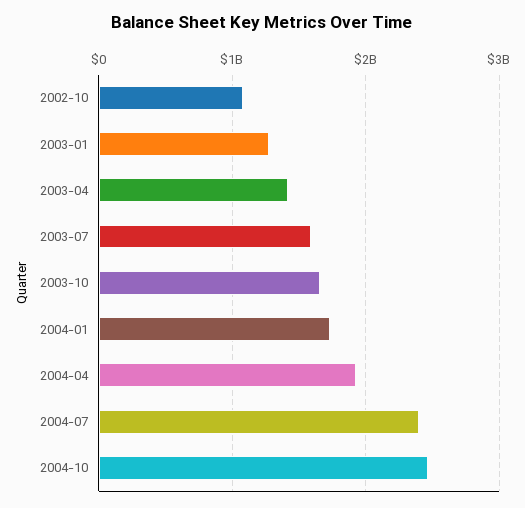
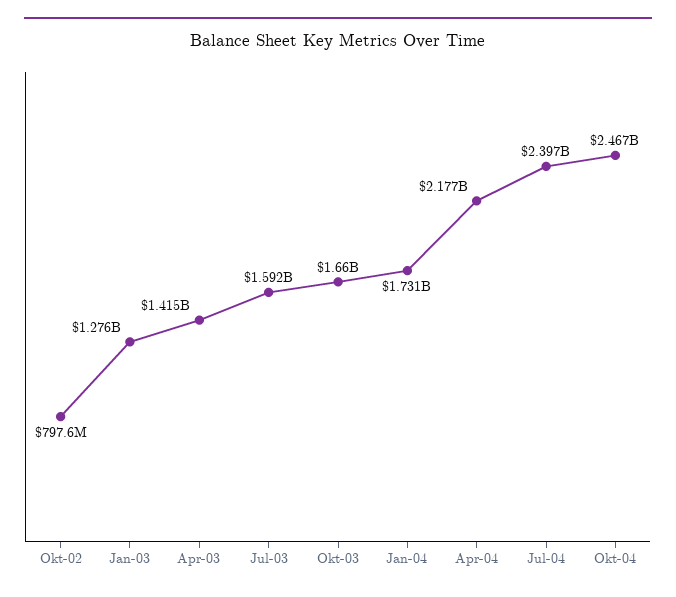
2002-10: 1100000000 -> 797600000
2004-04: 1900000000 -> 2177000000

